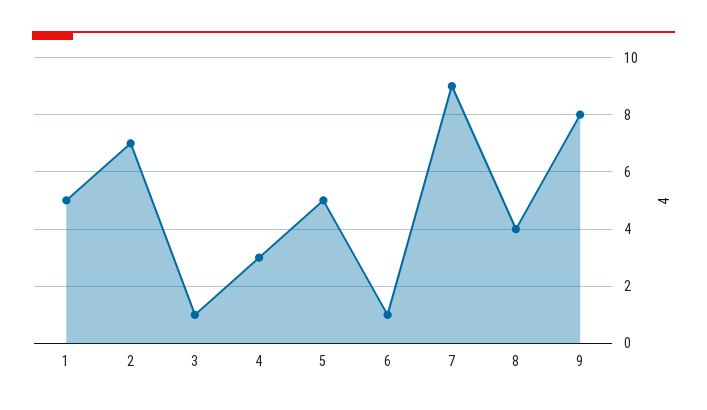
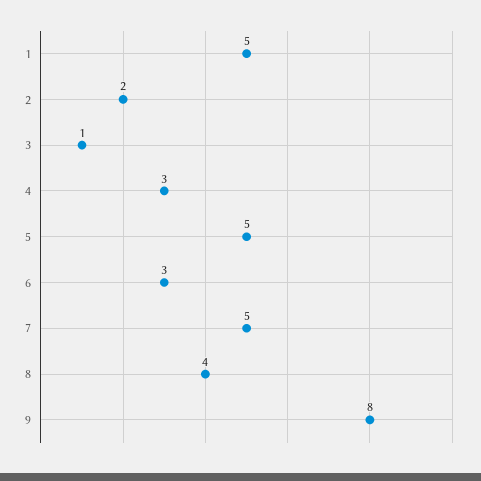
2: 7 -> 2
6: 1 -> 3
7: 9 -> 5

